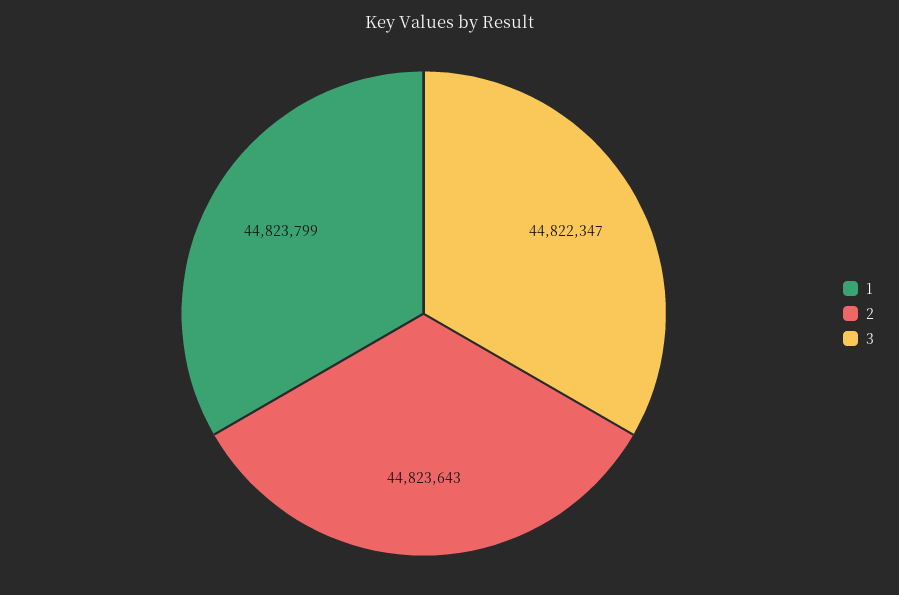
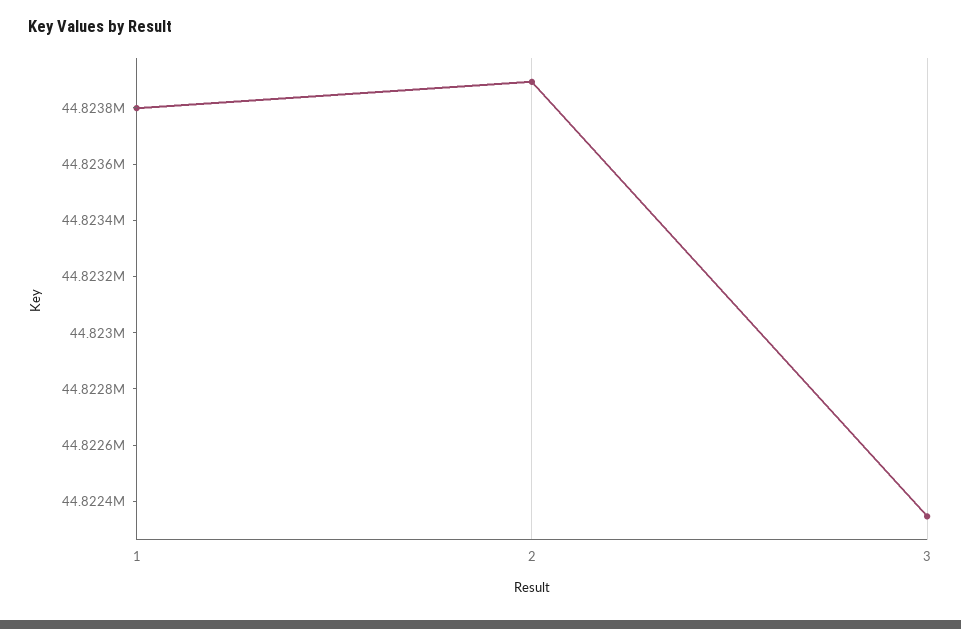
2: 44823643 -> 44823900

